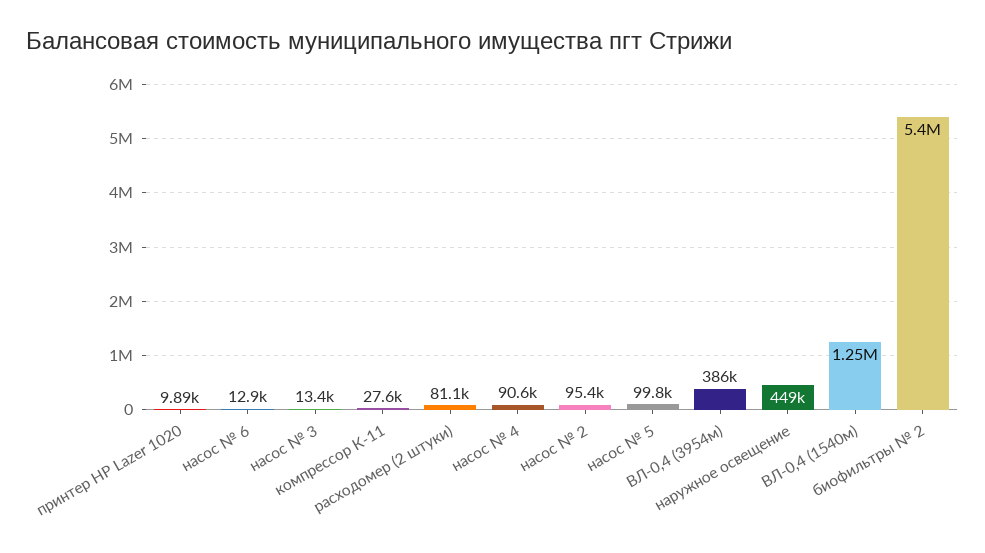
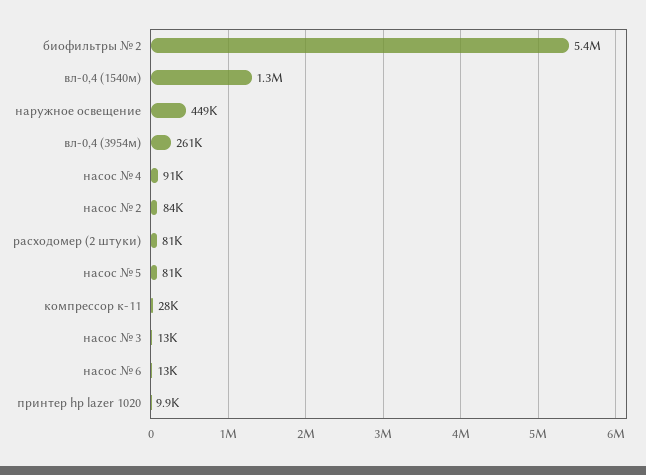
насос № 2: 95400 -> 84000
насос № 5: 99800 -> 81000
ВЛ-0,4 (3954м): 386000 -> 261000

